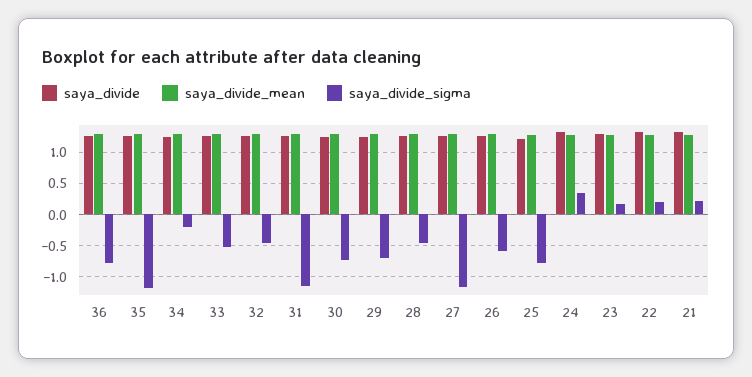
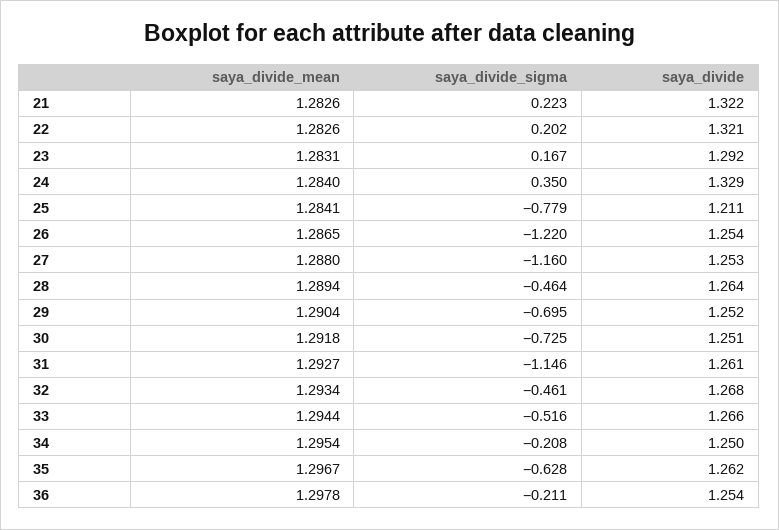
saya_divide_sigma, 36: -0.8 -> -0.211
saya_divide_sigma, 35: -1.2 -> -0.628
saya_divide_sigma, 26: -0.6 -> -1.22

